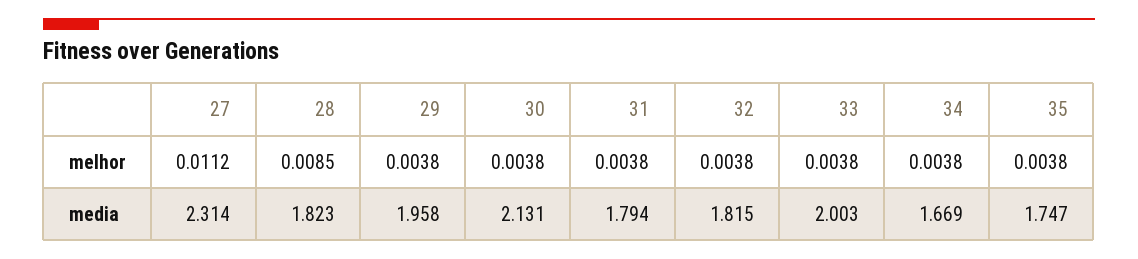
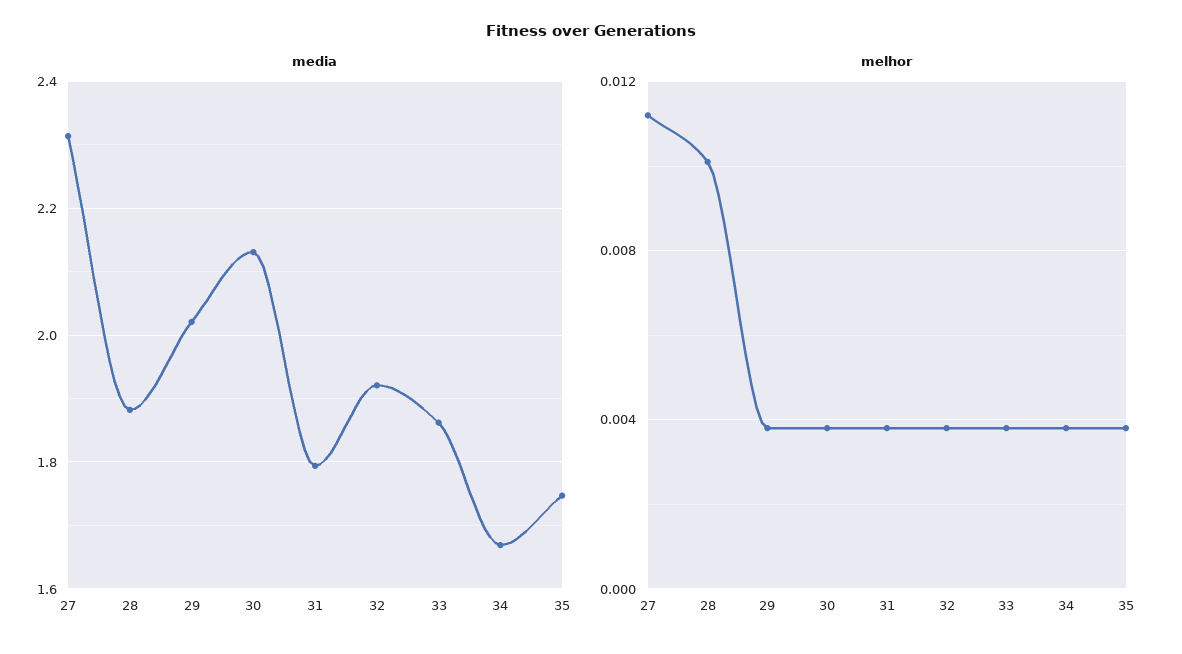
melhor, 28: 0.0085 -> 0.01
media, 28: 1.823 -> 1.88
media, 29: 1.958 -> 2.02
media, 32: 1.815 -> 1.92
media, 33: 2.003 -> 1.86

